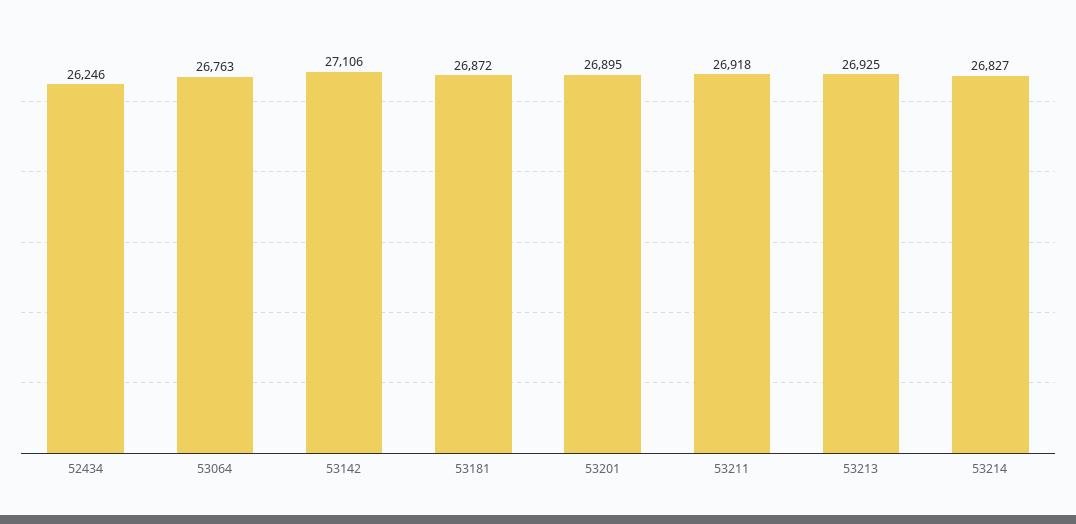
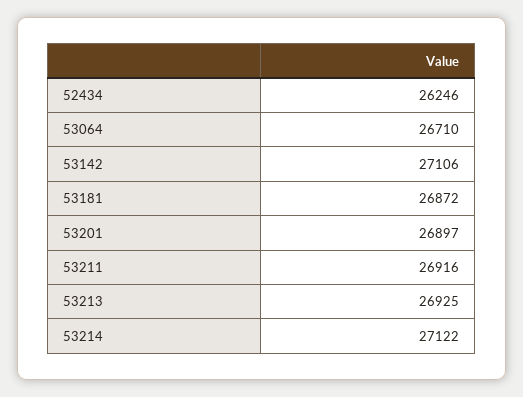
53064: 26763 -> 26710
53201: 26895 -> 26897
53211: 26918 -> 26916
53214: 26827 -> 27122

